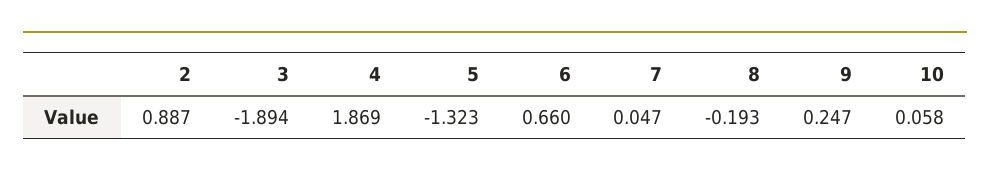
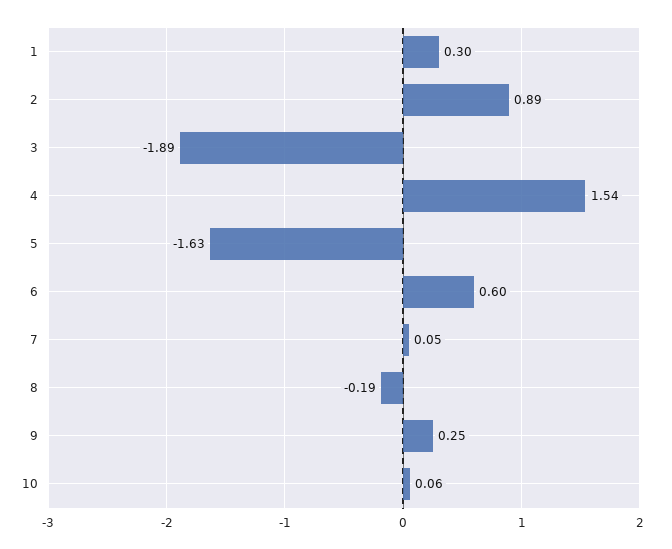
4: 1.869 -> 1.54
5: -1.323 -> -1.63
6: 0.66 -> 0.6
1: none -> 0.3

